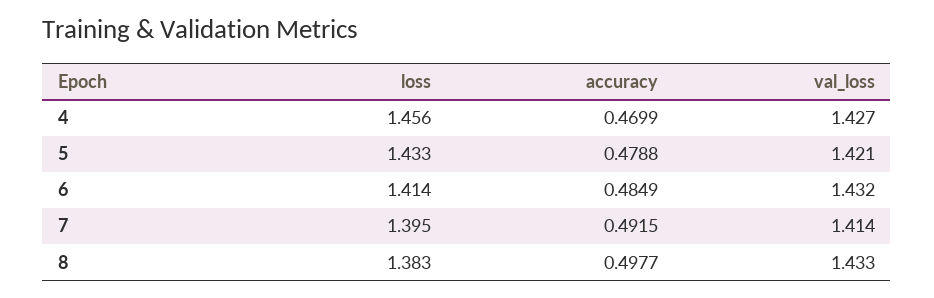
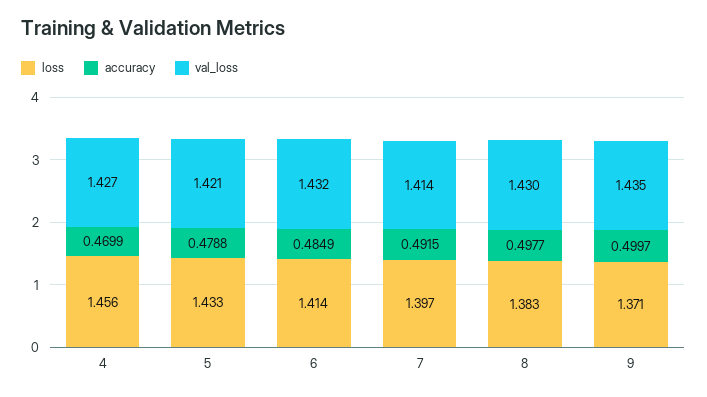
loss, 7: 1.395 -> 1.397
val_loss, 8: 1.433 -> 1.43
loss, 9: none -> 1.371
accuracy, 9: none -> 0.4997
val_loss, 9: none -> 1.435

